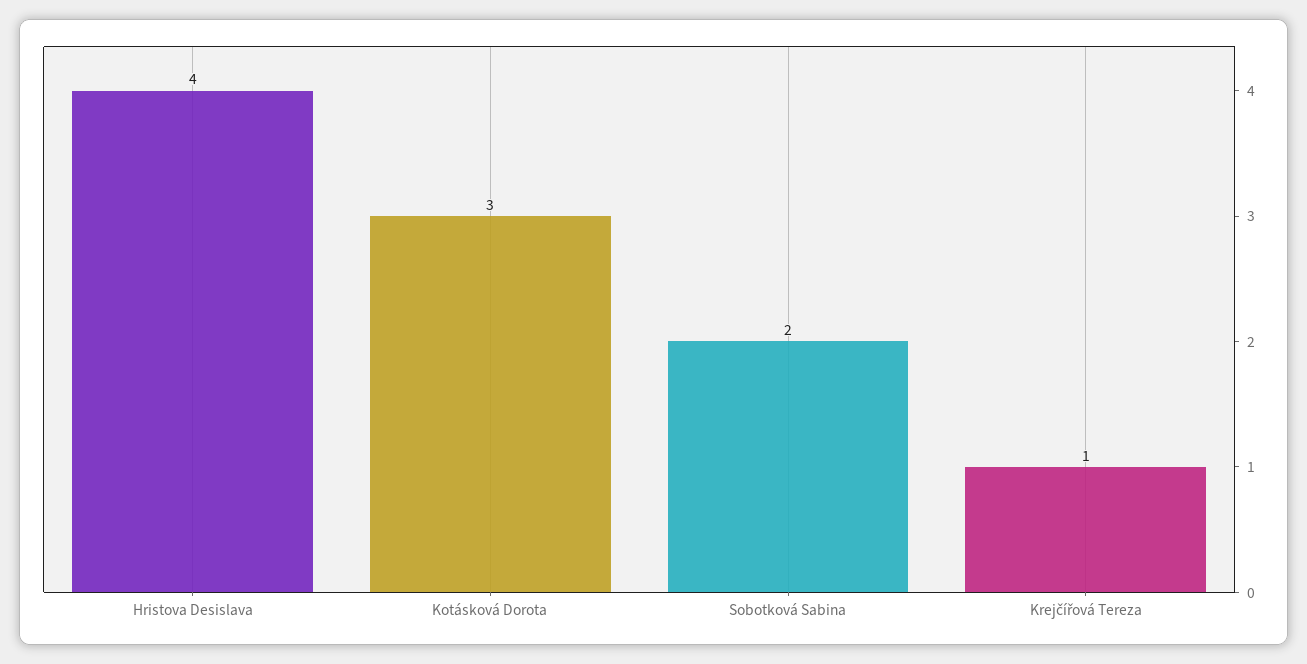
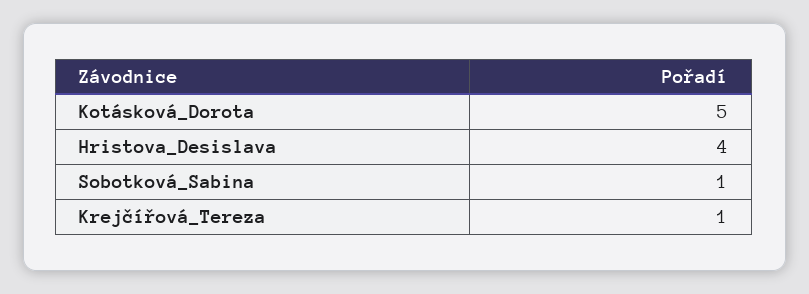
Kotásková Dorota: 3 -> 5
Sobotková Sabina: 2 -> 1

